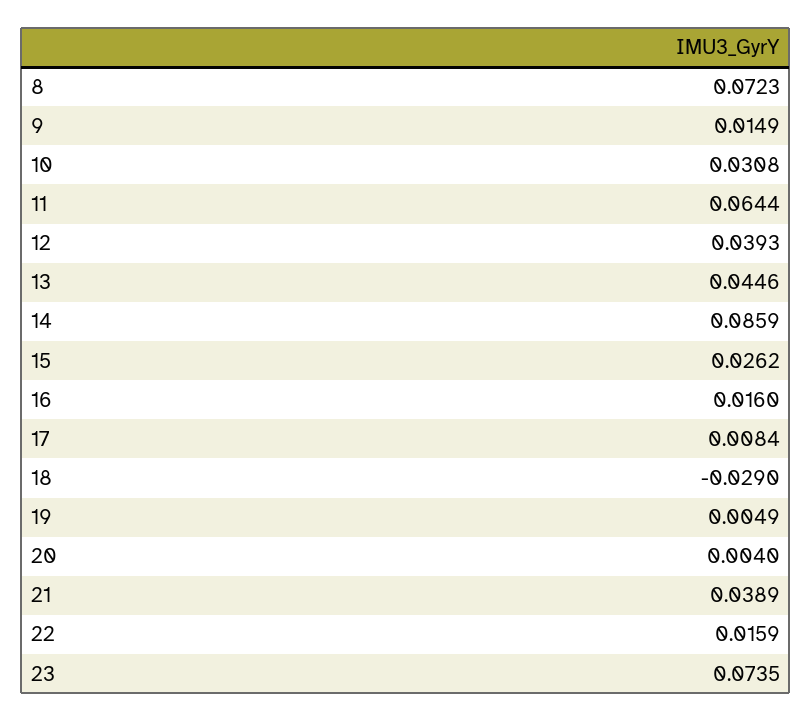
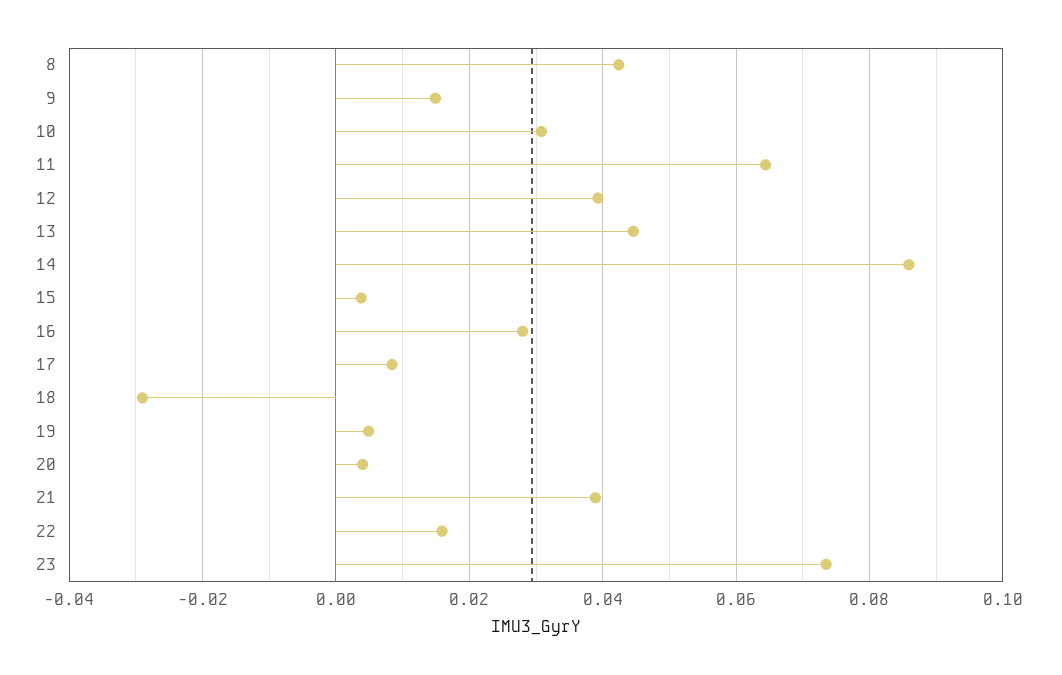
8: 0.0723 -> 0.042
15: 0.0262 -> 0.004
16: 0.016 -> 0.028

